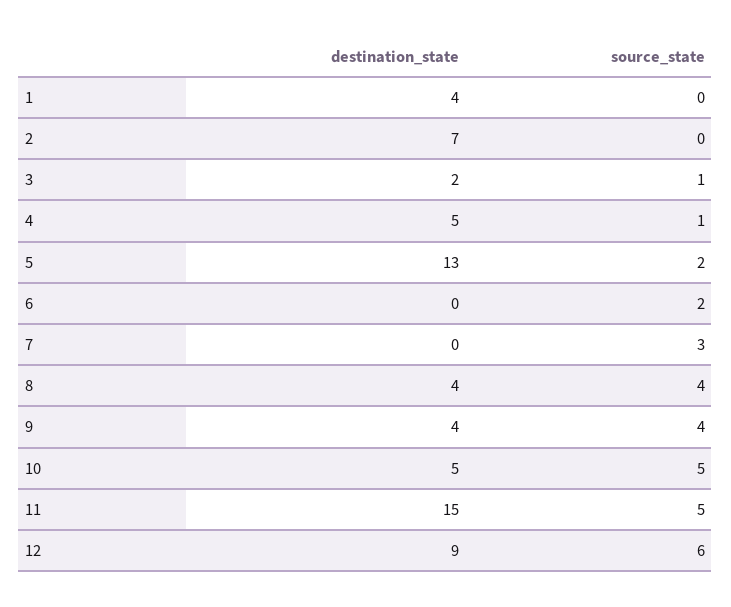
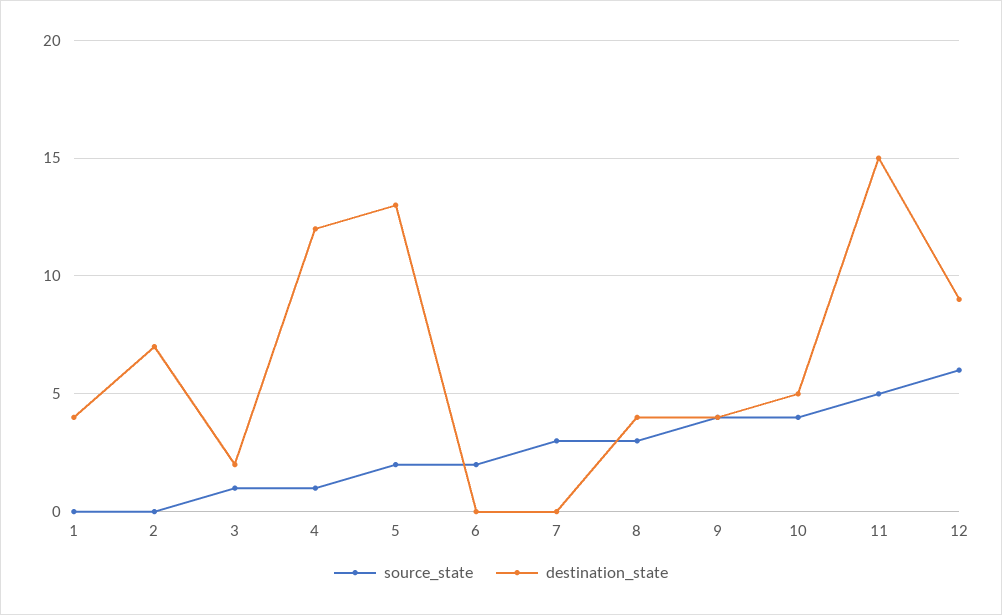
destination_state, 4: 5 -> 12
source_state, 8: 4 -> 3
source_state, 10: 5 -> 4

